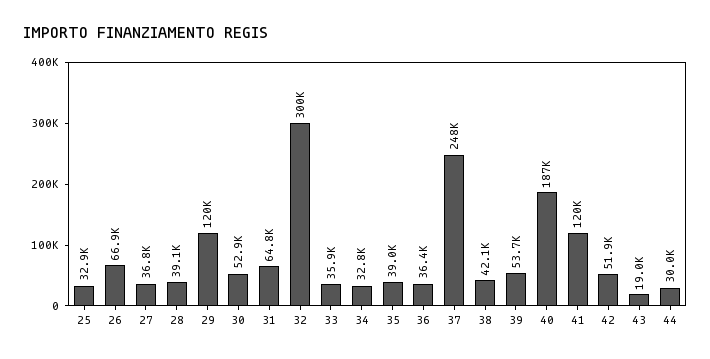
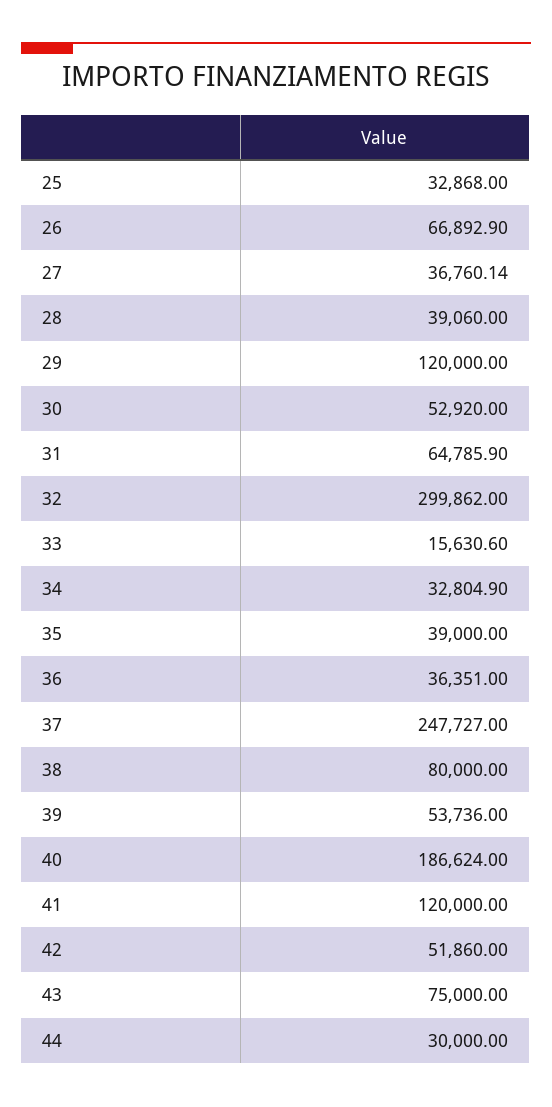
33: 35900 -> 15630.6
38: 42100 -> 80000
43: 19000 -> 75000

